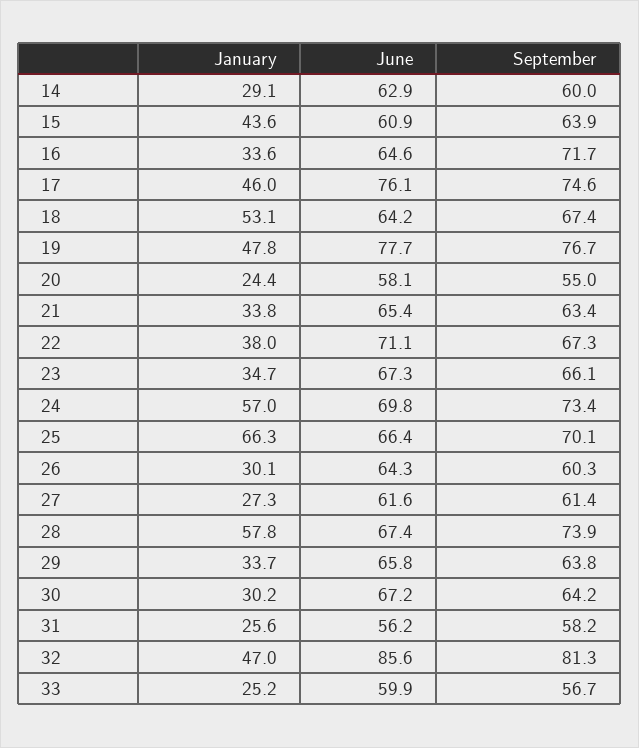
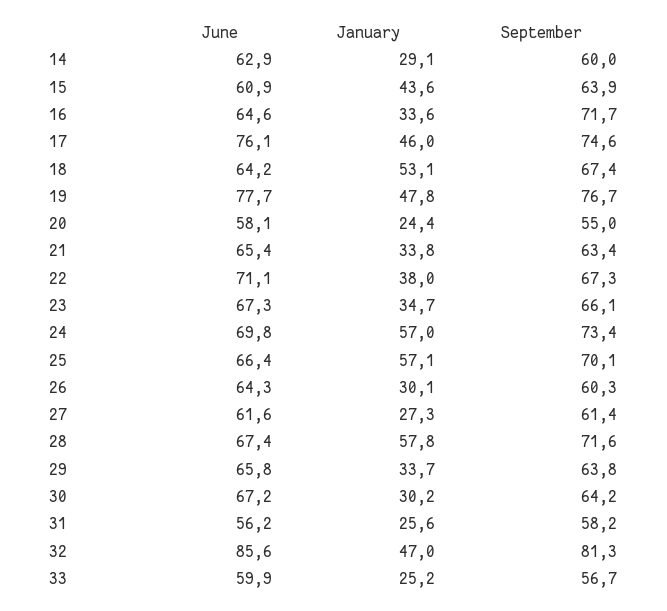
January, 25: 66.3 -> 57.1
September, 28: 73.9 -> 71.6

